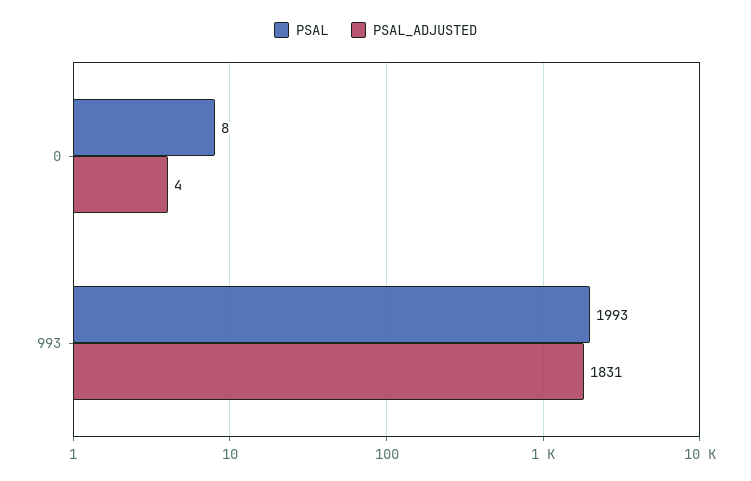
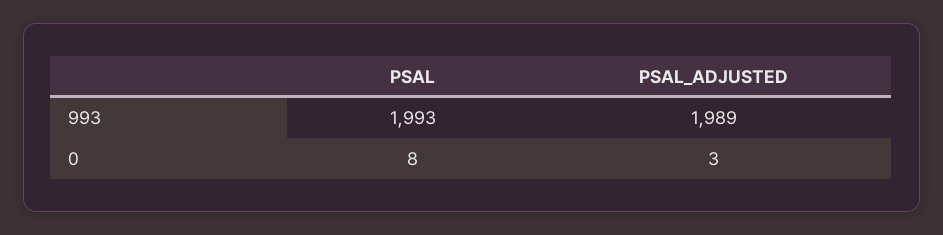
PSAL_ADJUSTED, 0: 4 -> 3
PSAL_ADJUSTED, 993: 1831 -> 1989

